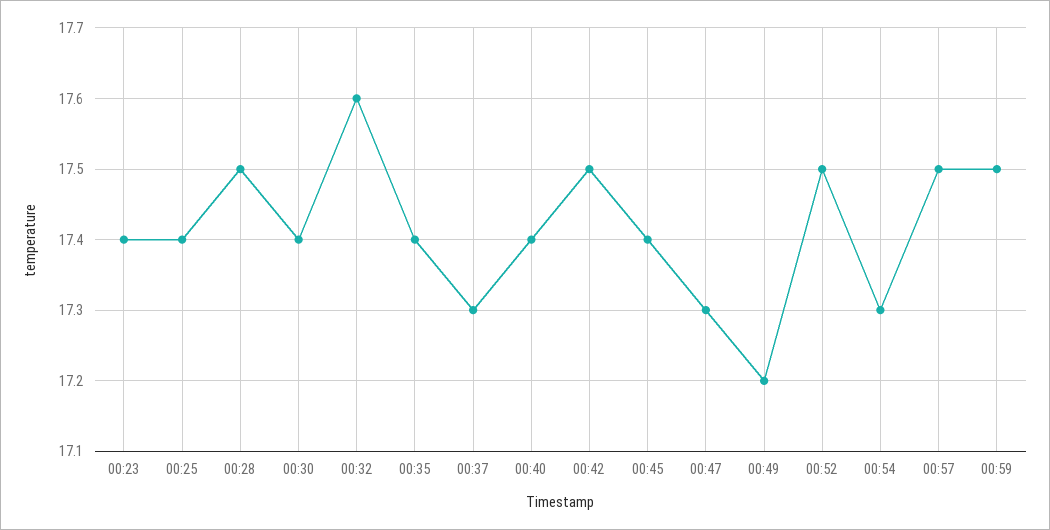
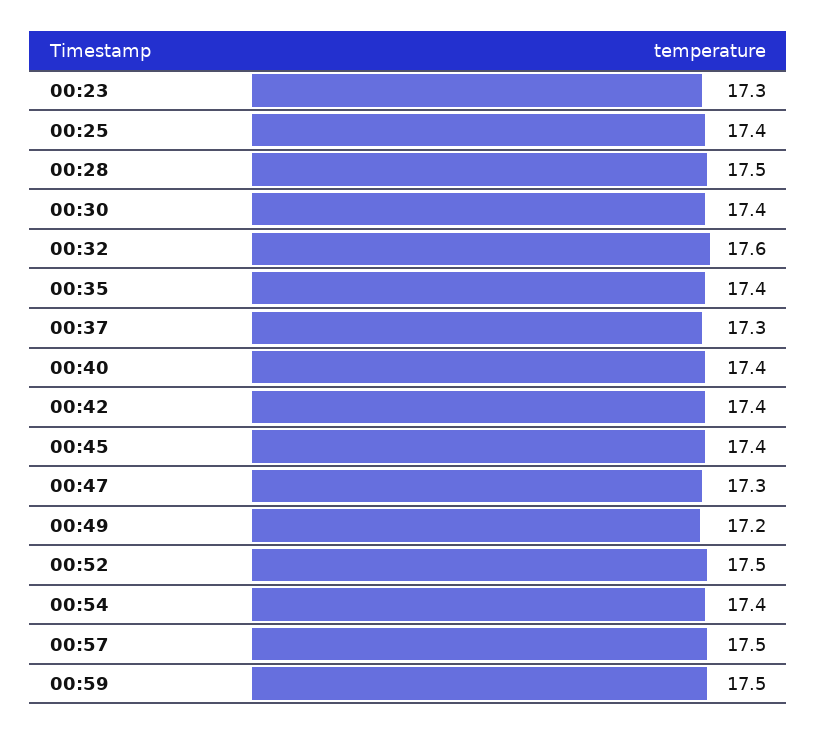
00:23: 17.4 -> 17.3
00:42: 17.5 -> 17.4
00:54: 17.3 -> 17.4

